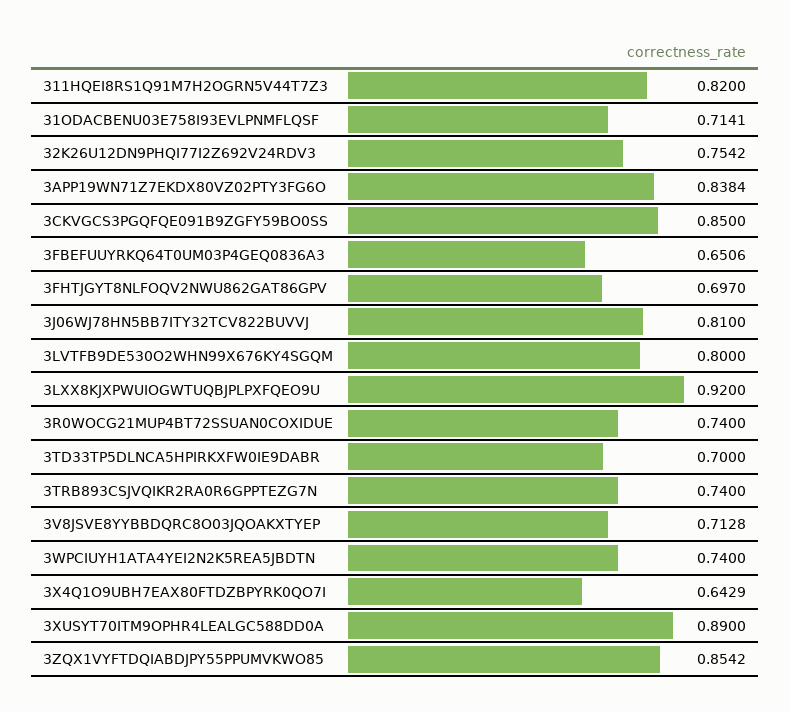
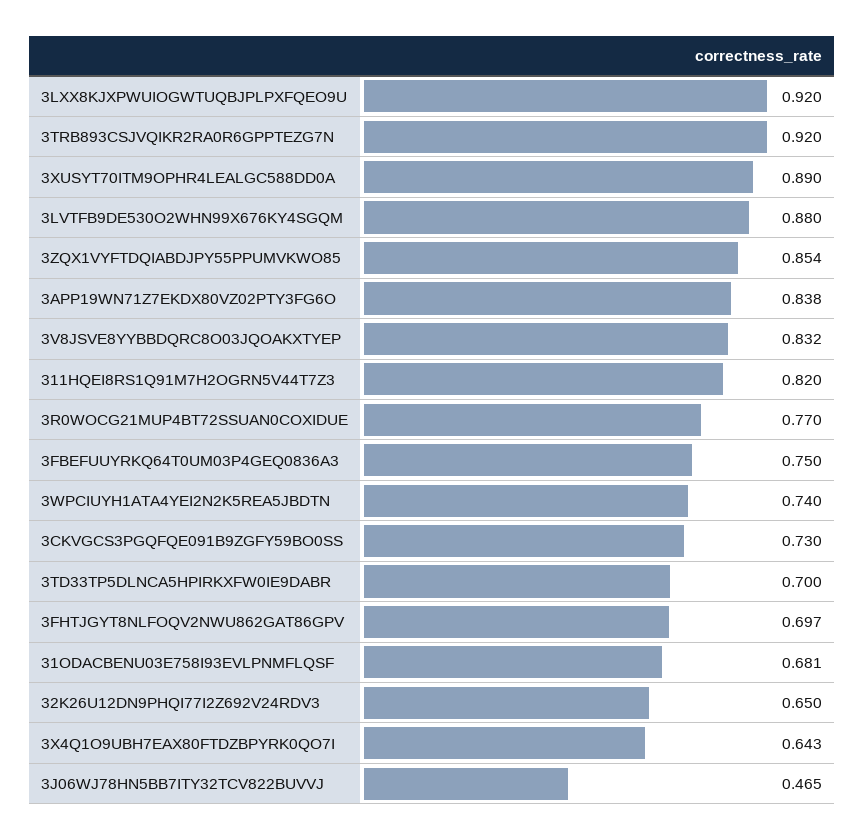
31ODACBENU03E758I93EVLPNMFLQSF: 0.7141 -> 0.681
32K26U12DN9PHQI77I2Z692V24RDV3: 0.7542 -> 0.65
3CKVGCS3PGQFQE091B9ZGFY59BO0SS: 0.85 -> 0.73
3FBEFUUYRKQ64T0UM03P4GEQ0836A3: 0.6506 -> 0.75
3J06WJ78HN5BB7ITY32TCV822BUVVJ: 0.81 -> 0.465
3LVTFB9DE530O2WHN99X676KY4SGQM: 0.8 -> 0.88
3R0WOCG21MUP4BT72SSUAN0COXIDUE: 0.74 -> 0.77
3TRB893CSJVQIKR2RA0R6GPPTEZG7N: 0.74 -> 0.92
3V8JSVE8YYBBDQRC8O03JQOAKXTYEP: 0.7128 -> 0.832

